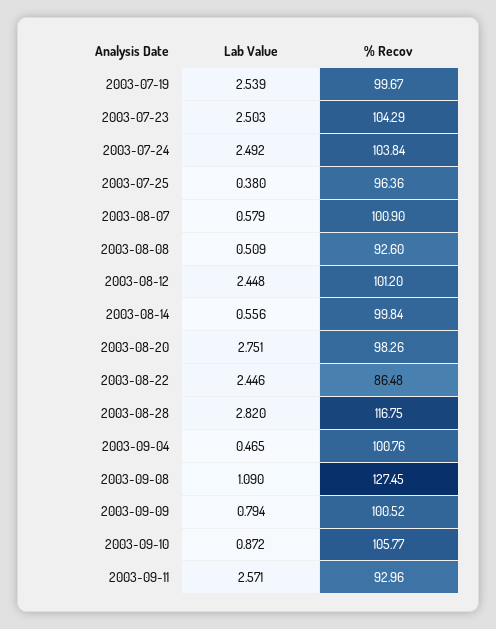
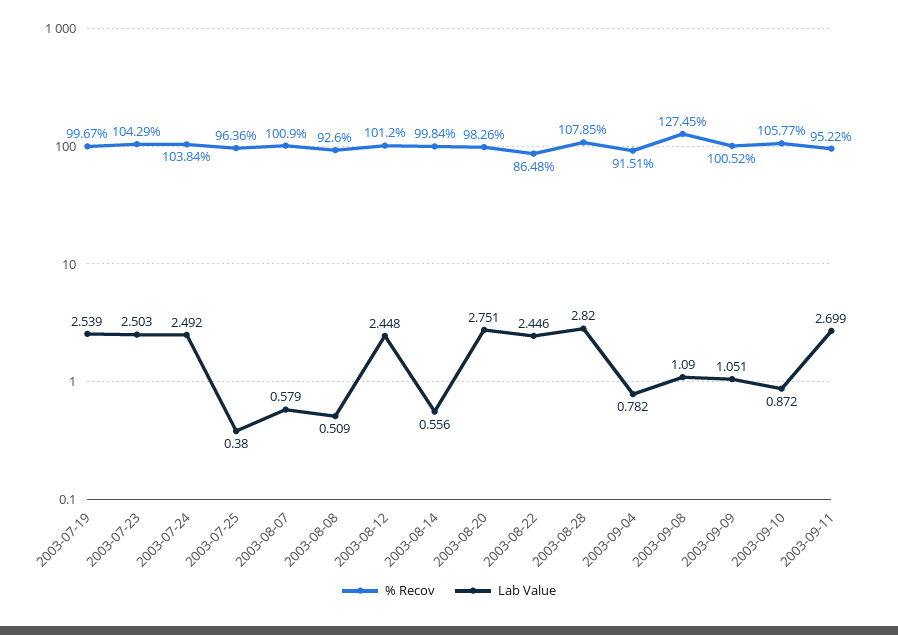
% Recov, 2003-08-28: 116.75 -> 107.85
Lab Value, 2003-09-04: 0.465 -> 0.782
% Recov, 2003-09-04: 100.76 -> 91.51
Lab Value, 2003-09-09: 0.794 -> 1.051
Lab Value, 2003-09-11: 2.571 -> 2.699
% Recov, 2003-09-11: 92.96 -> 95.22

